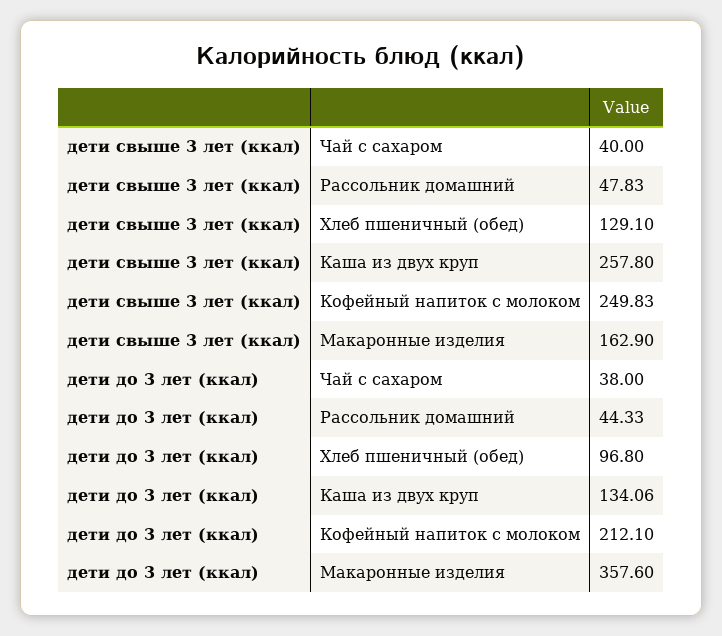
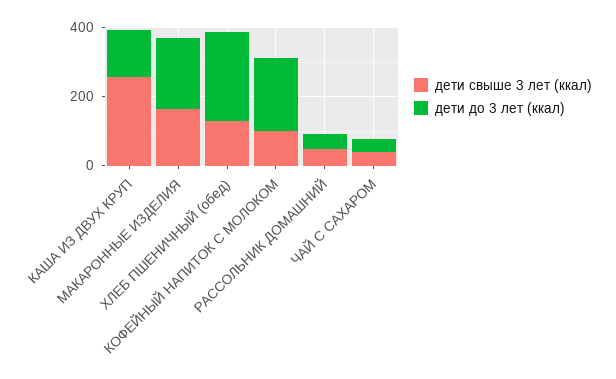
дети свыше 3 лет (ккал), Кофейный напиток с молоком: 249.83 -> 100
дети до 3 лет (ккал), Хлеб пшеничный (обед): 96.8 -> 250
дети до 3 лет (ккал), Макаронные изделия: 357.6 -> 200

